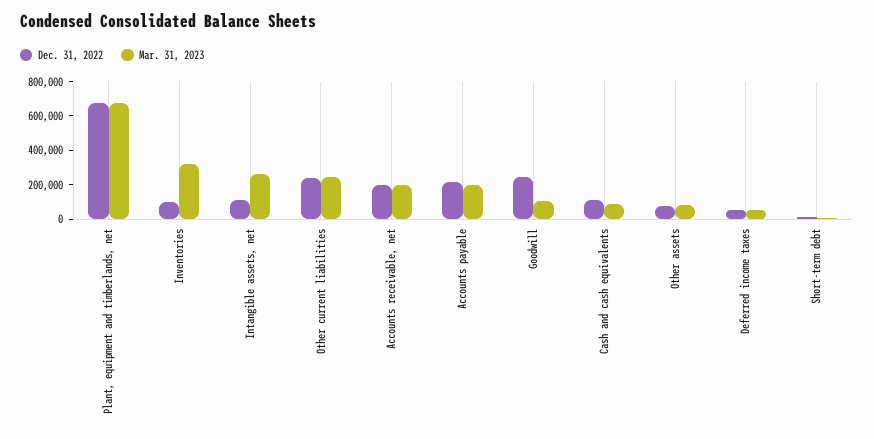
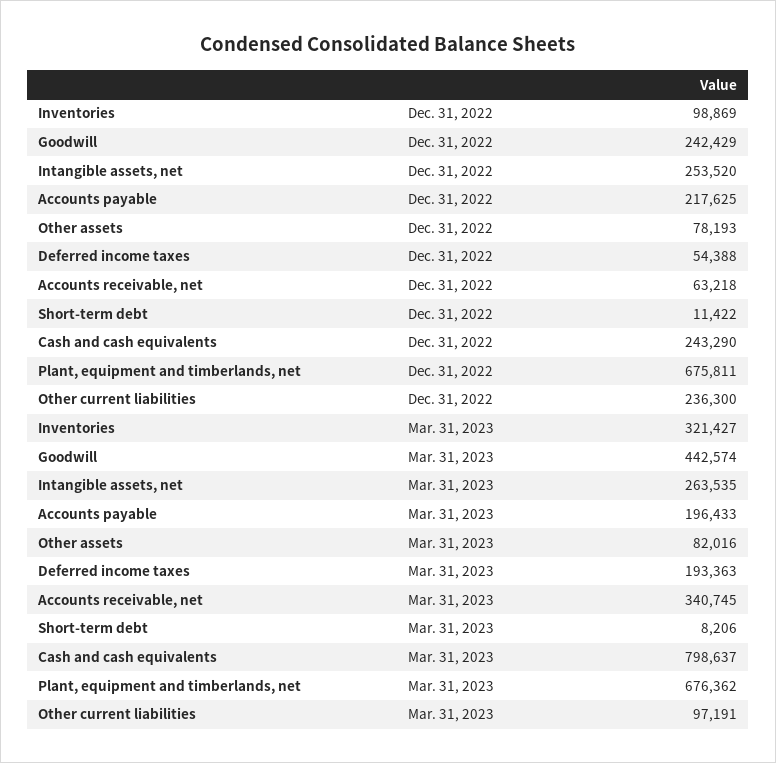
Dec. 31, 2022, Intangible assets, net: 100000 -> 253520
Mar. 31, 2023, Other current liabilities: 250000 -> 97191
Dec. 31, 2022, Accounts receivable, net: 200000 -> 63218
Mar. 31, 2023, Accounts receivable, net: 200000 -> 340745
Mar. 31, 2023, Goodwill: 100000 -> 442574
Dec. 31, 2022, Cash and cash equivalents: 100000 -> 243290
Mar. 31, 2023, Cash and cash equivalents: 100000 -> 798637
Mar. 31, 2023, Deferred income taxes: 50000 -> 193363

